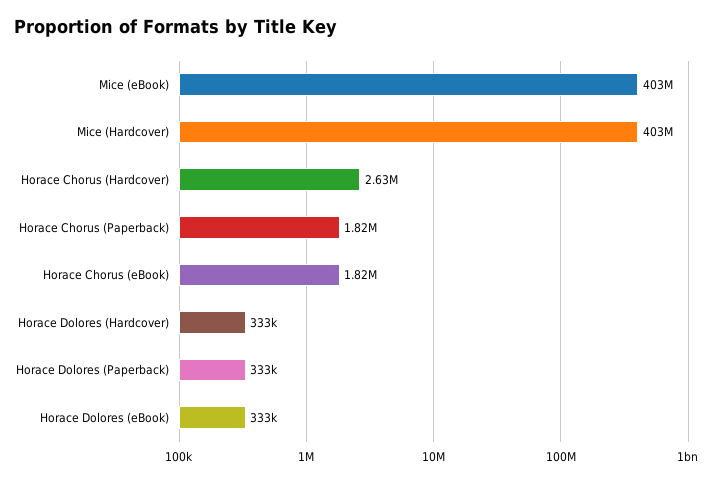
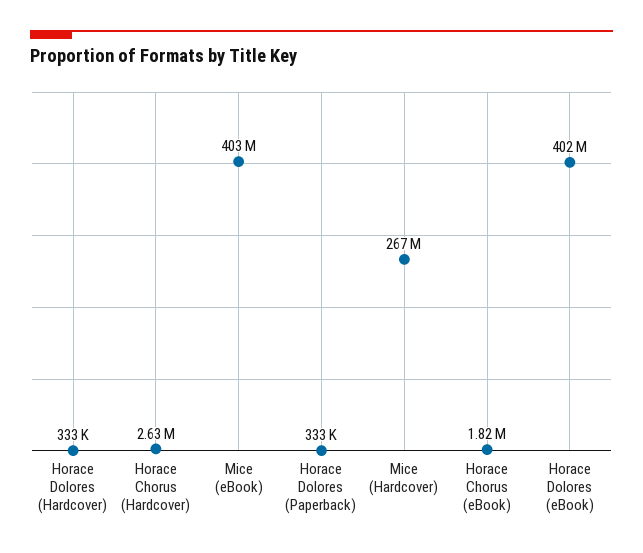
Mice (Hardcover): 403000000 -> 267000000
Horace Chorus (Paperback): 1820000 -> none
Horace Dolores (eBook): 333000 -> 402000000

